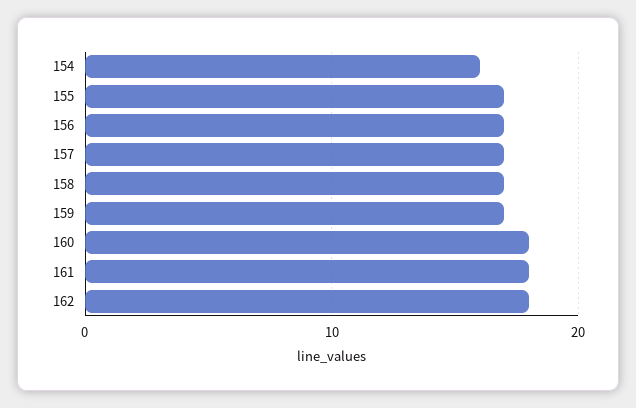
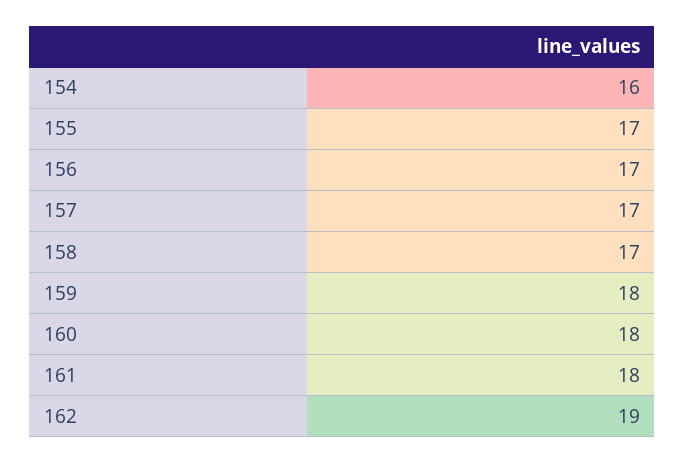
159: 17 -> 18
162: 18 -> 19

